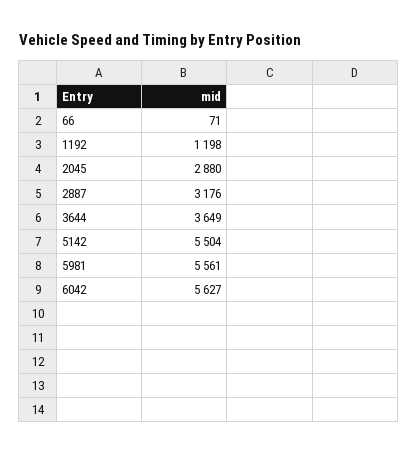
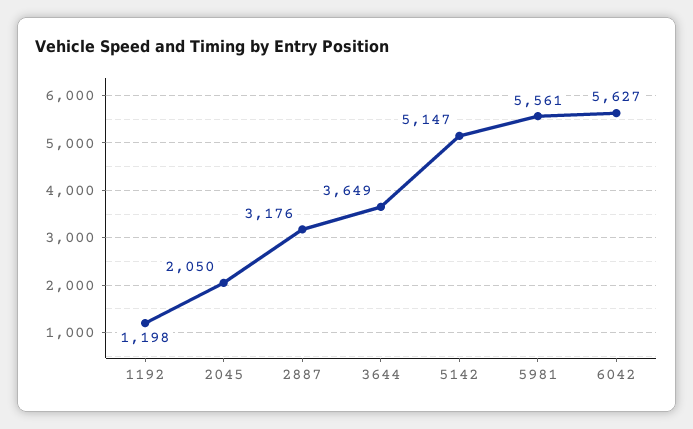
66: 71 -> none
2045: 2880 -> 2050
5142: 5504 -> 5147

